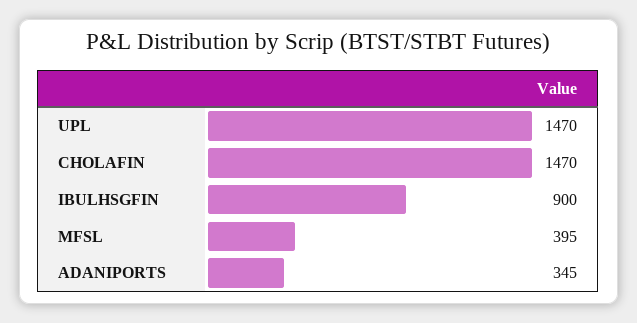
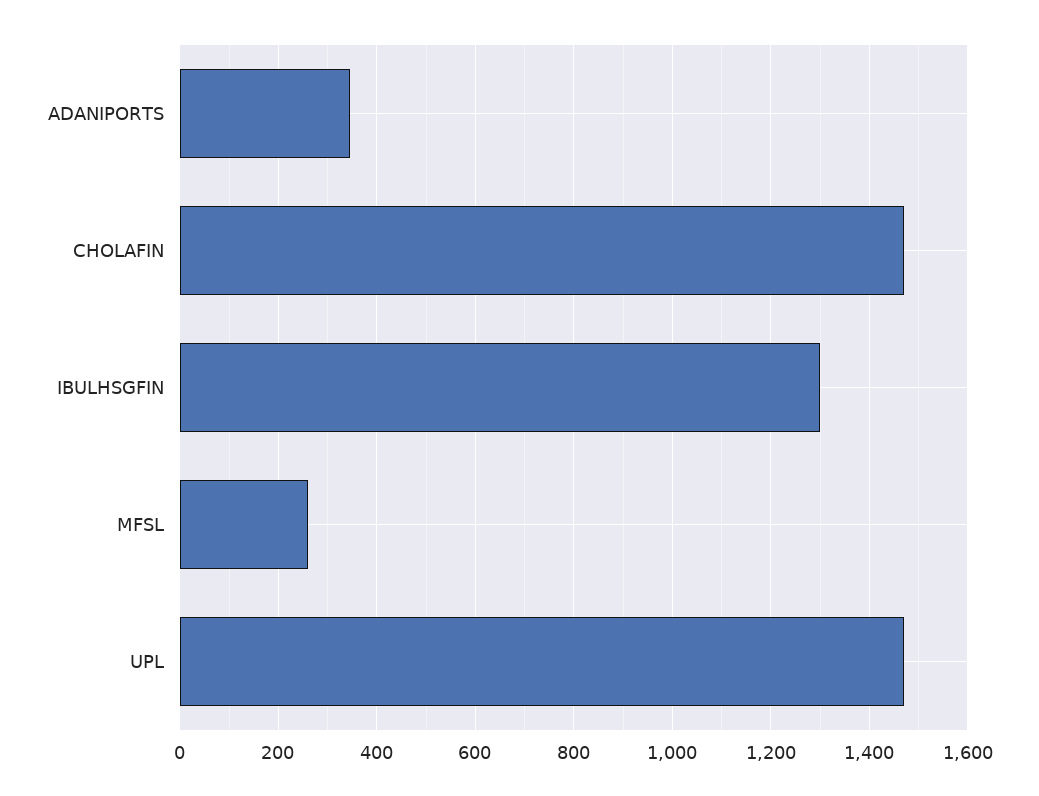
IBULHSGFIN: 900 -> 1300
MFSL: 395 -> 260

